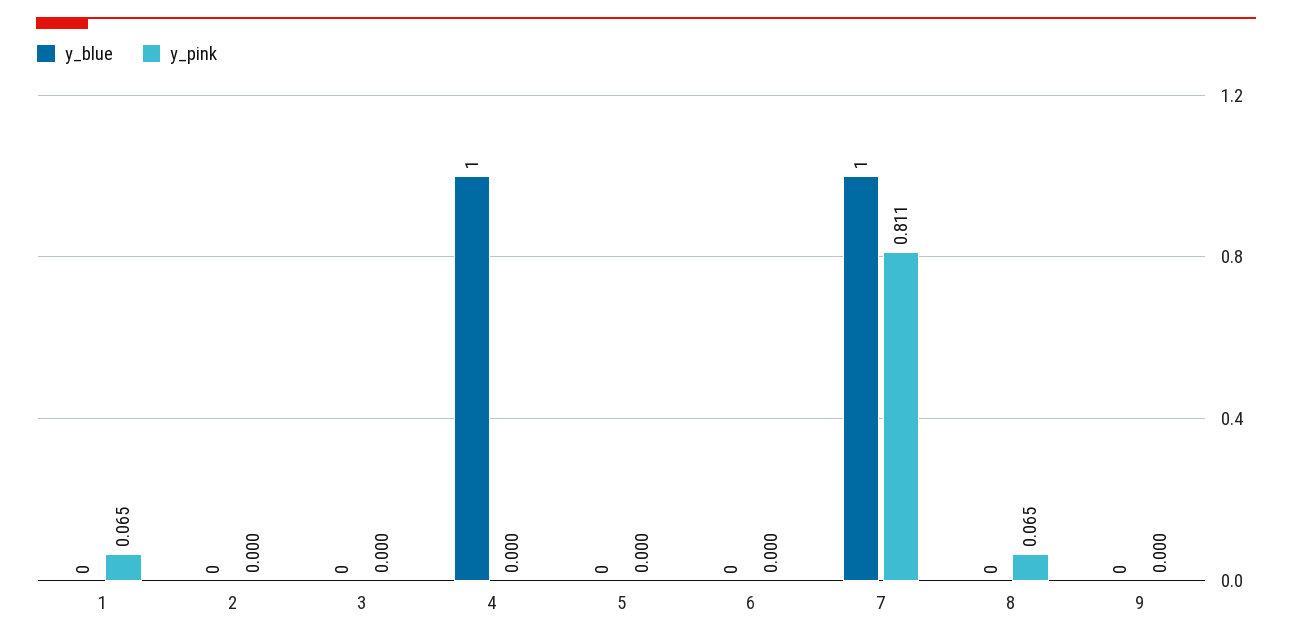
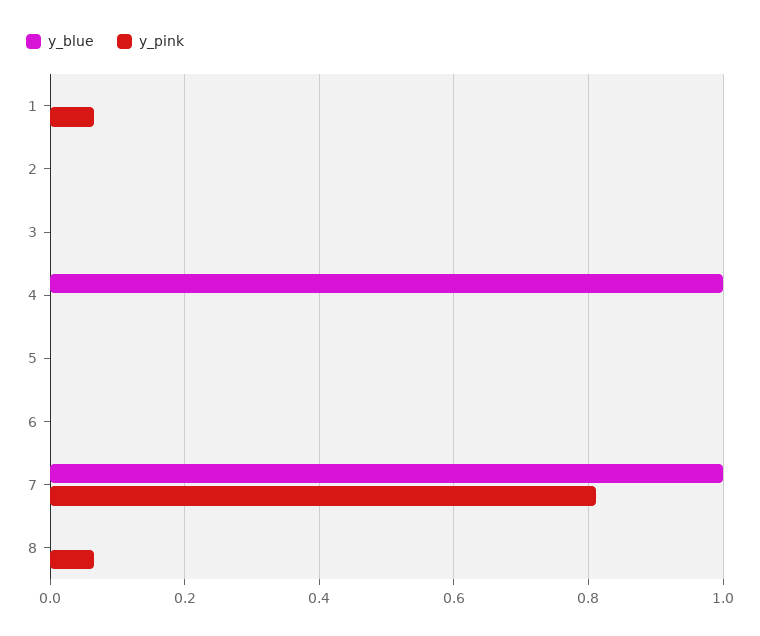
y_blue, 9: 0 -> none
y_pink, 9: 0 -> none

